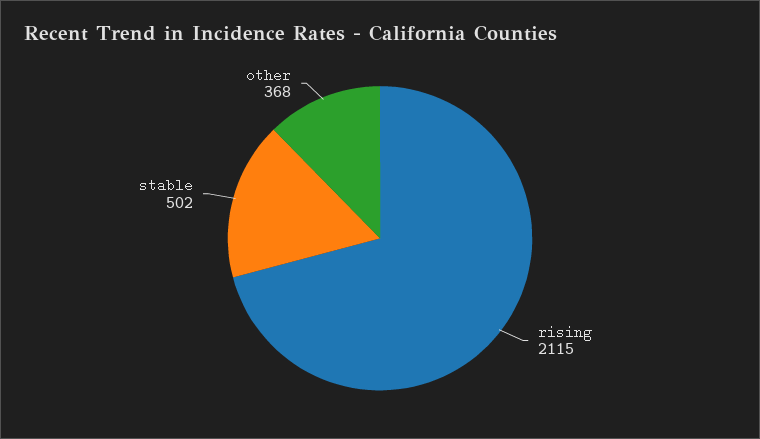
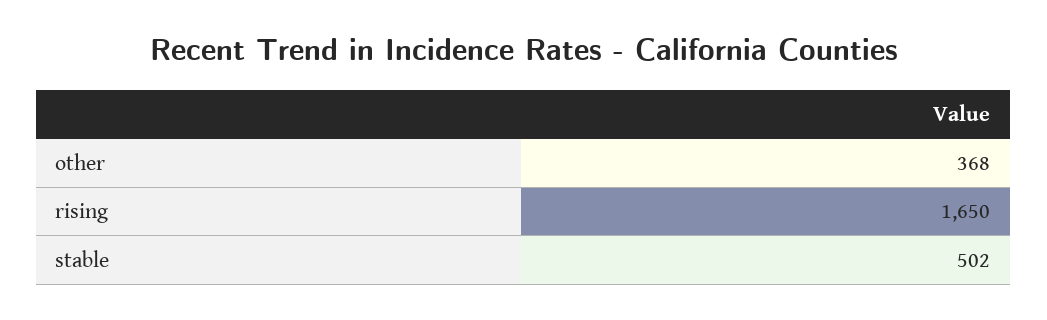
rising: 2115 -> 1650

